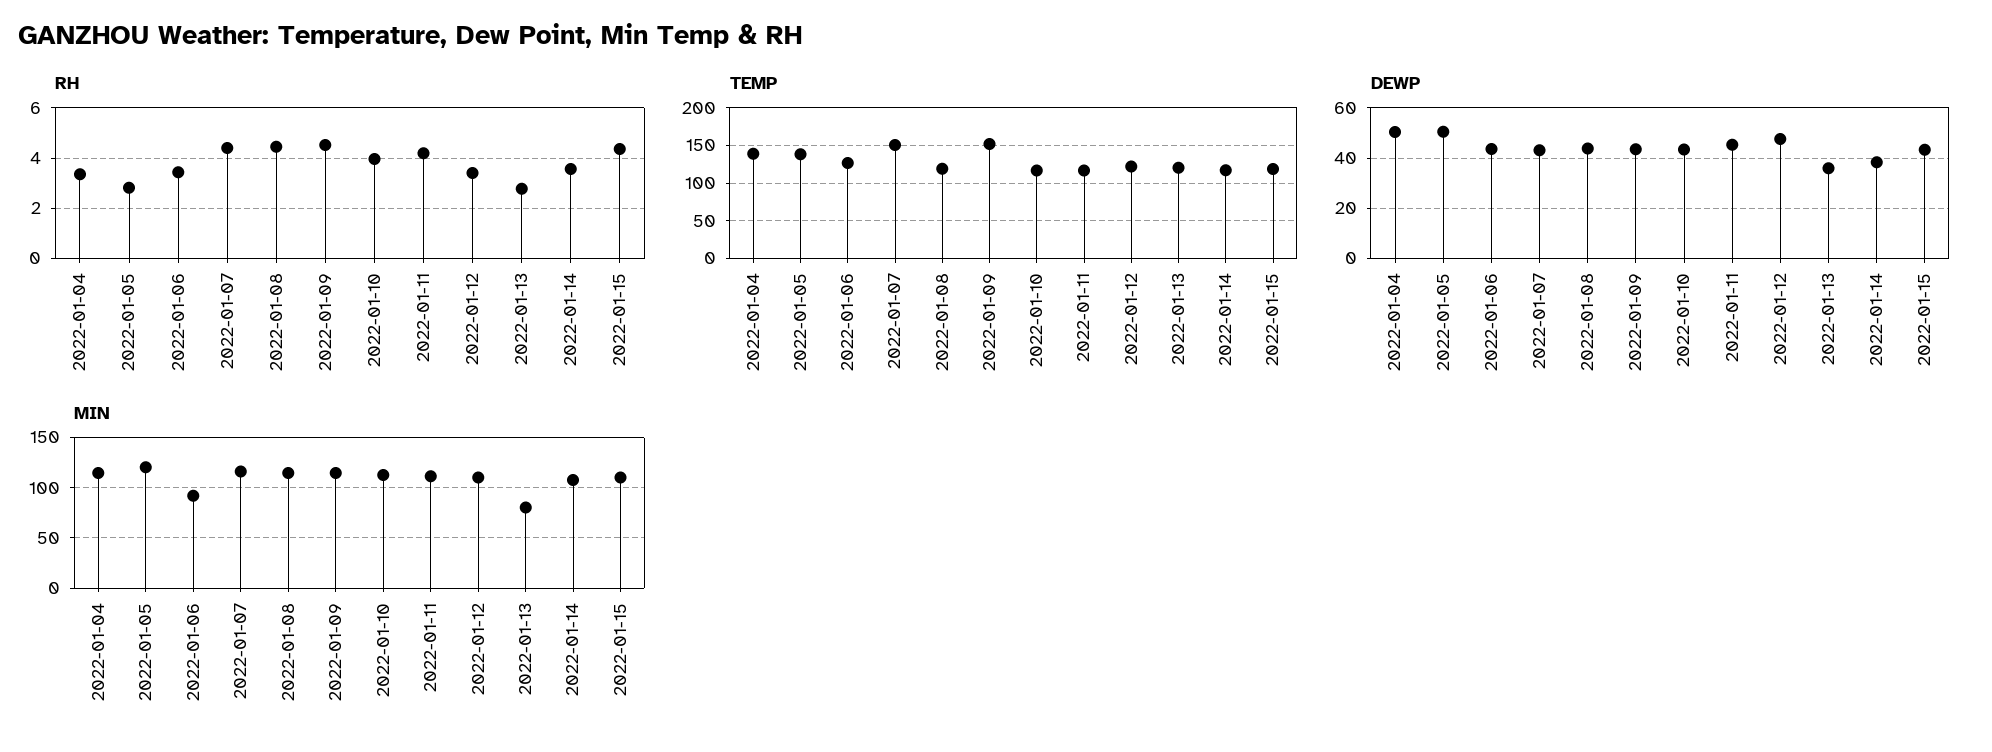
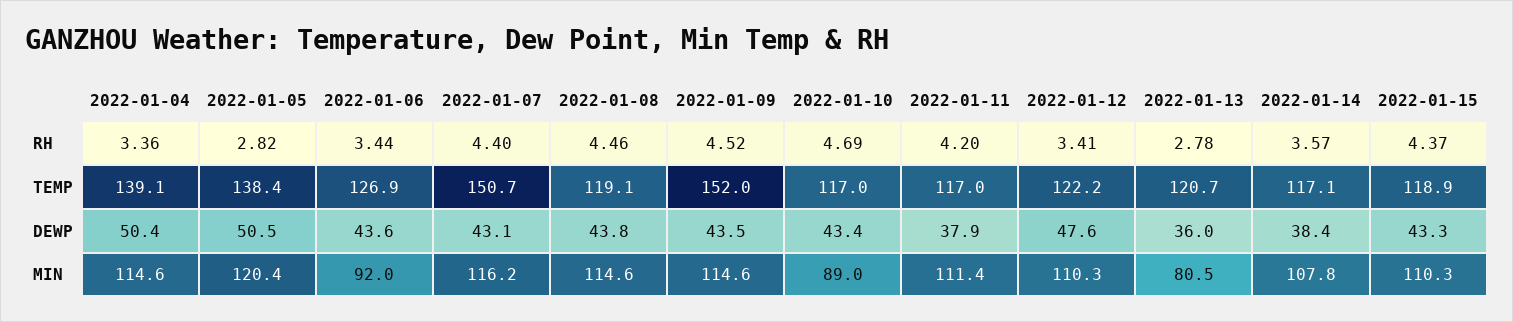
RH, 2022-01-10: 4 -> 4.69
DEWP, 2022-01-11: 45 -> 37.9
MIN, 2022-01-10: 110 -> 89

